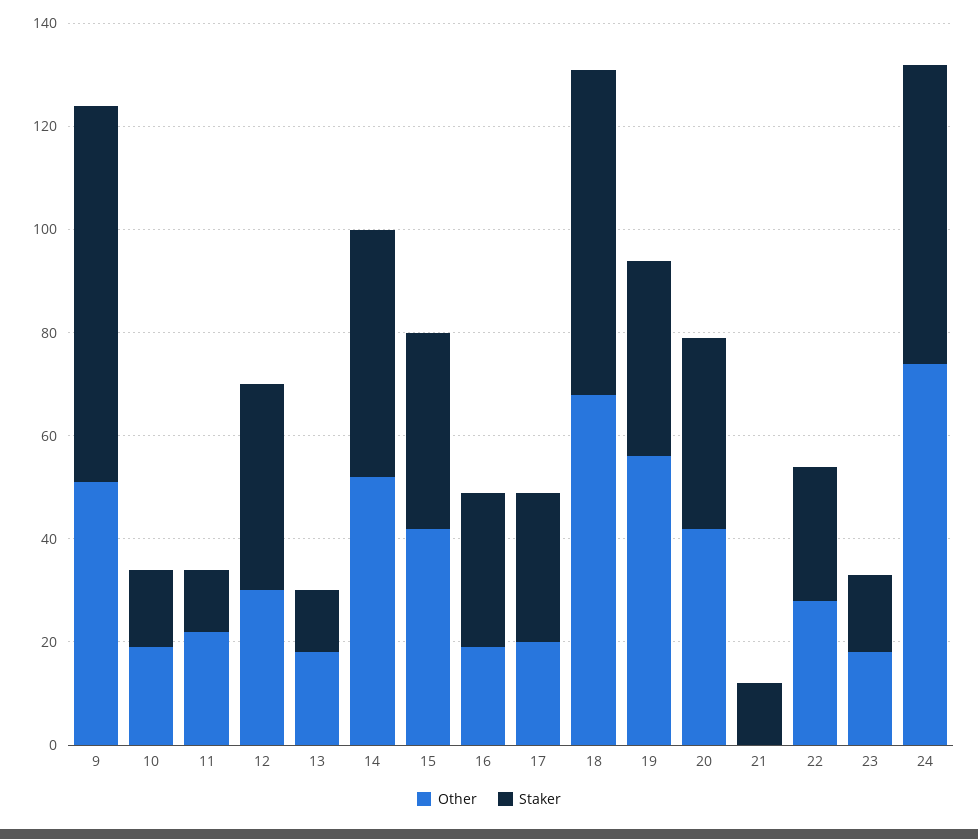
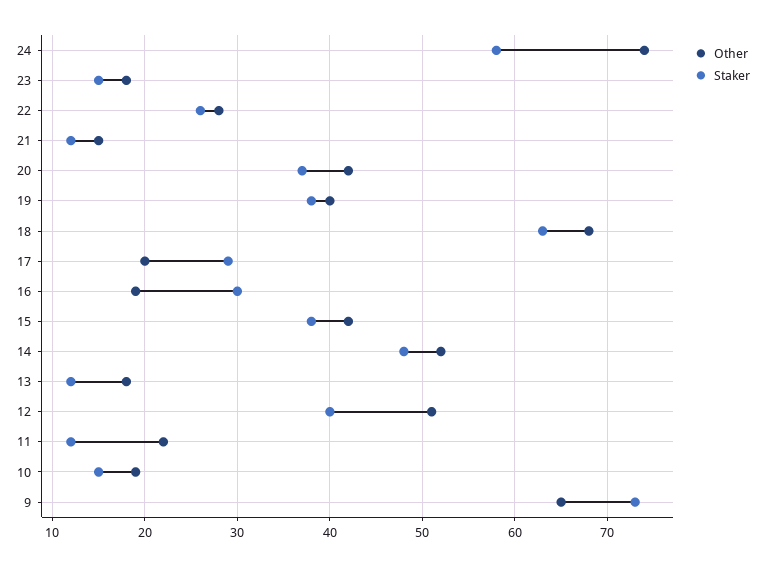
Other, 9: 50 -> 65
Other, 12: 30 -> 51
Other, 19: 55 -> 40
Other, 21: 0 -> 15

